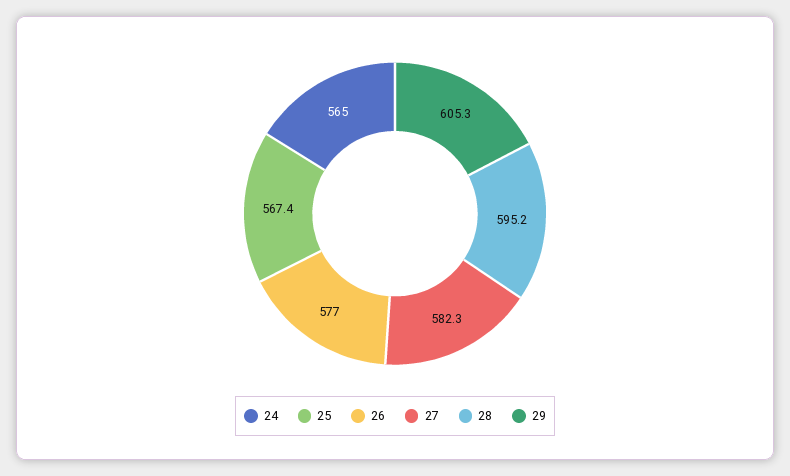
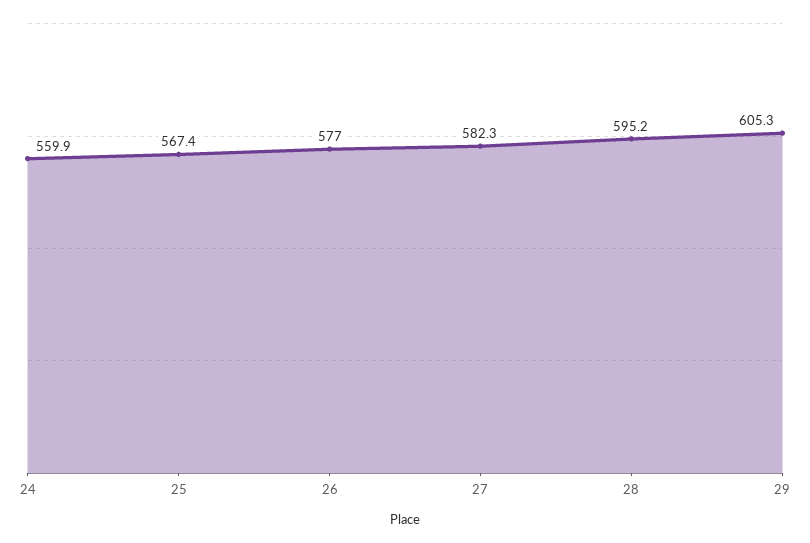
24: 565 -> 559.9

